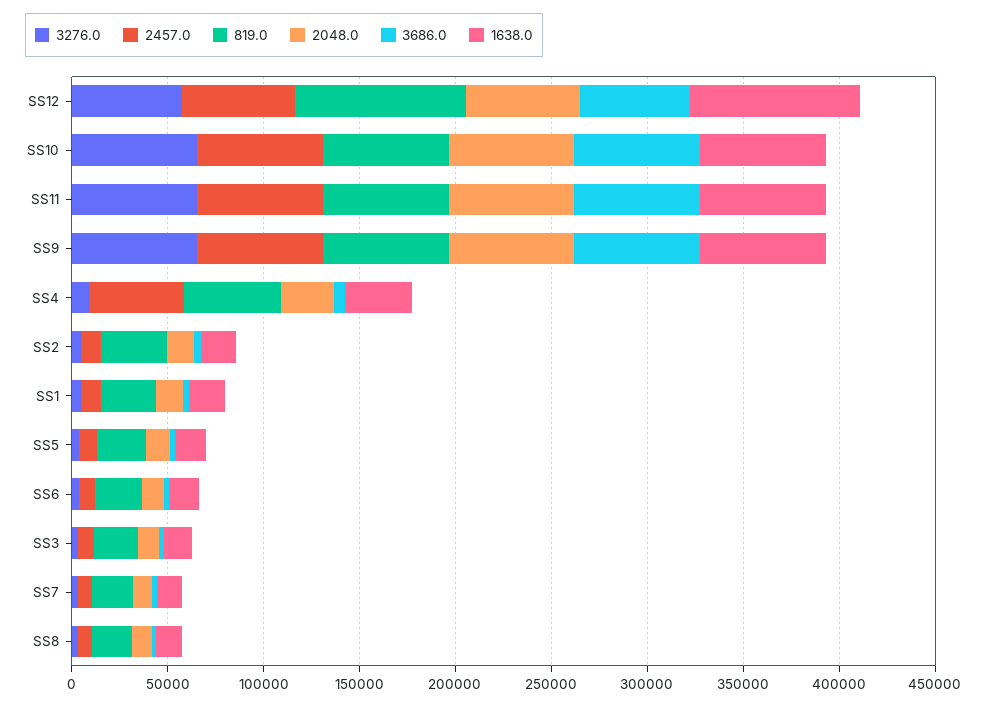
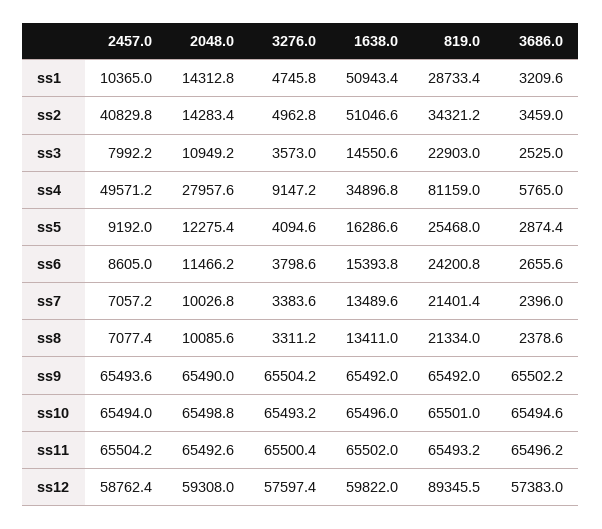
1638.0, SS12: 90000 -> 59822
819.0, SS4: 50000 -> 81159
2457.0, SS2: 10000 -> 40829.8
1638.0, SS2: 20000 -> 51046.6
1638.0, SS1: 20000 -> 50943.4

